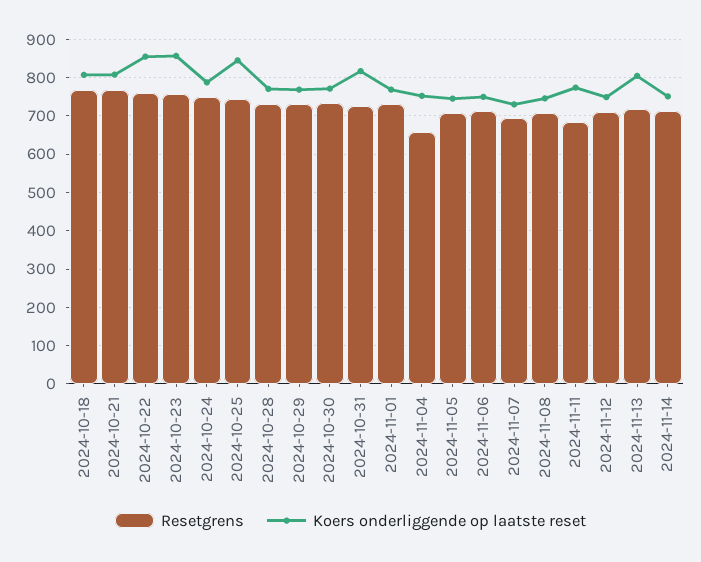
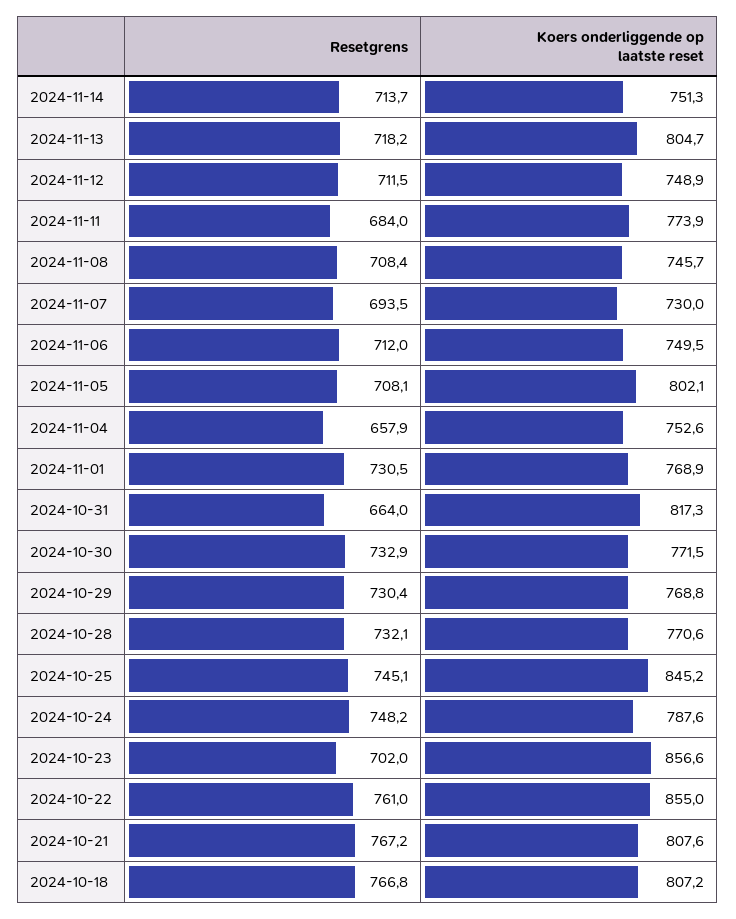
Resetgrens, 2024-10-23: 760 -> 702
Resetgrens, 2024-10-31: 720 -> 664
Koers onderliggende op laatste reset, 2024-11-05: 740 -> 802.1

